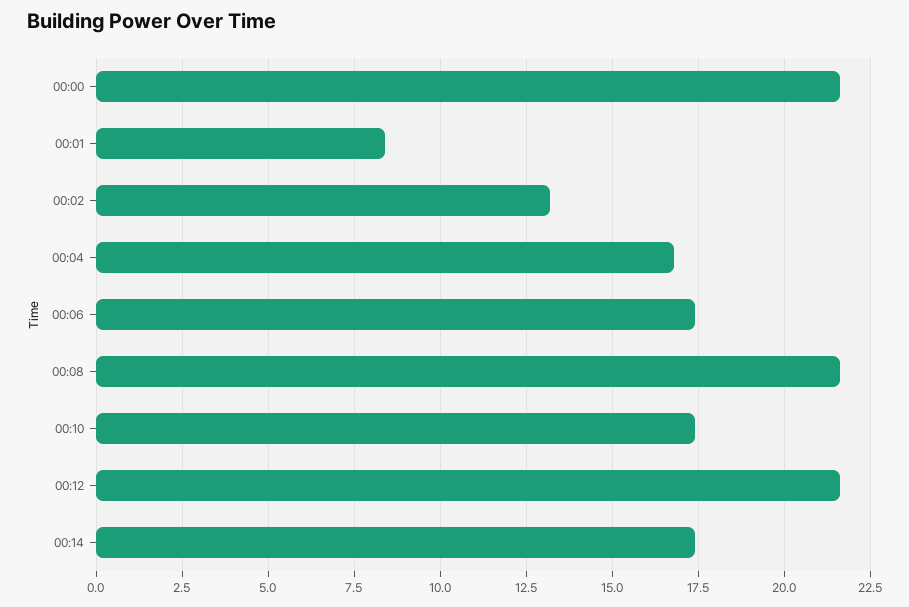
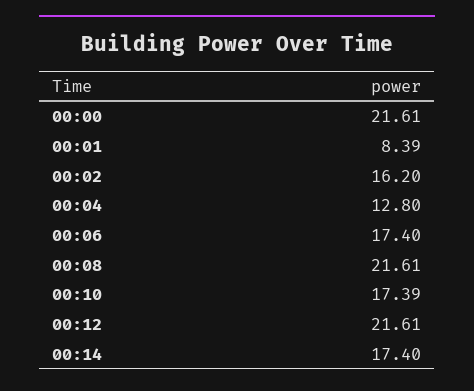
00:02: 13.25 -> 16.2
00:04: 16.75 -> 12.8

